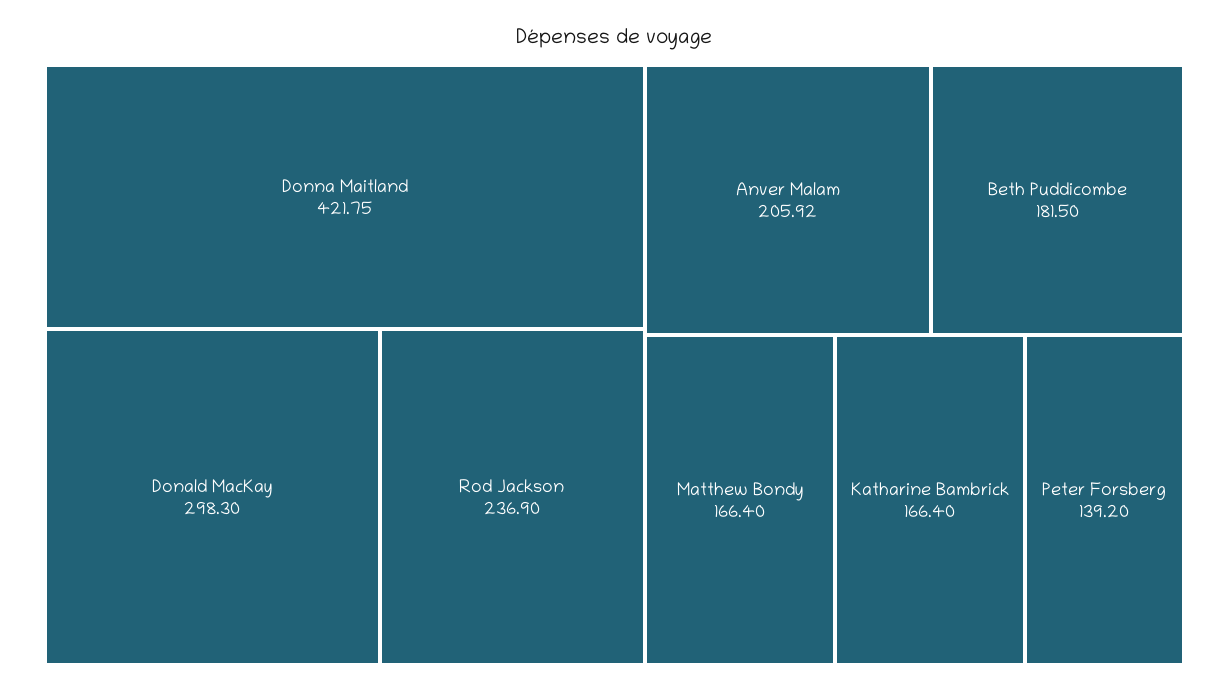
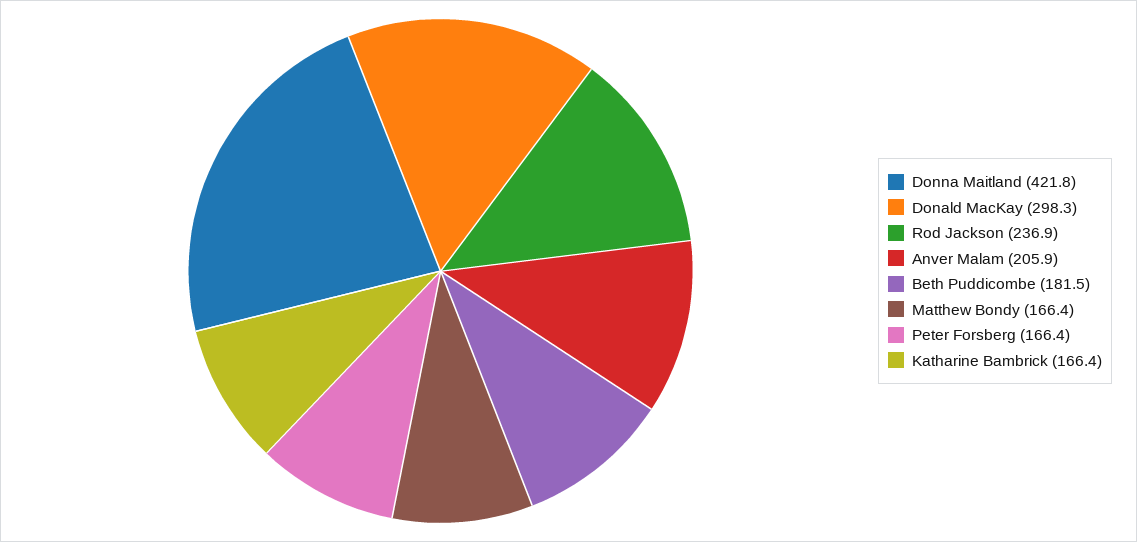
Peter Forsberg: 139.2 -> 166.4

